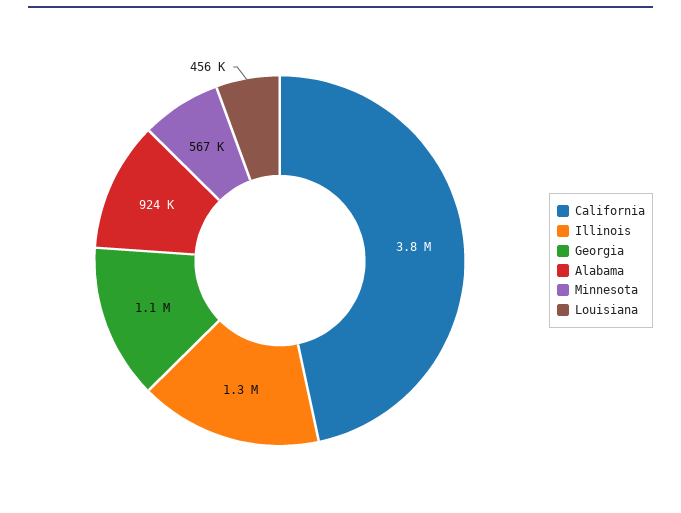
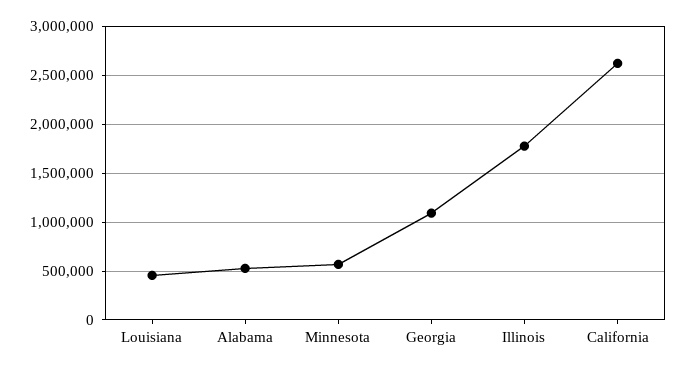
California: 3800000 -> 2600000
Illinois: 1300000 -> 1800000
Alabama: 924000 -> 500000

